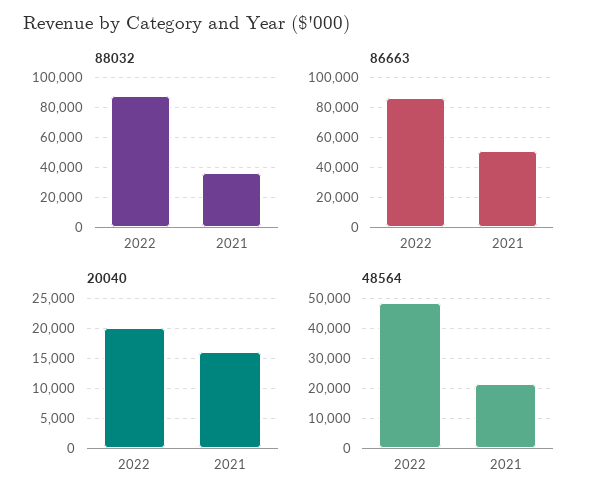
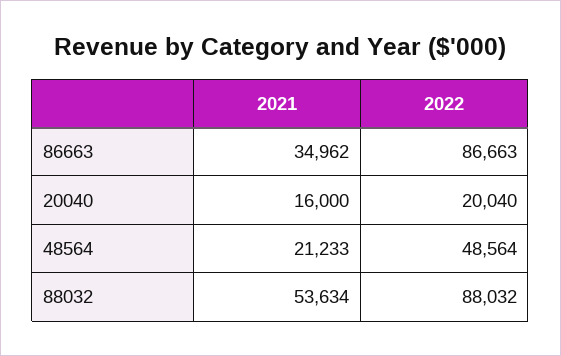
88032, 2021: 35000 -> 53634
86663, 2021: 50000 -> 34962

